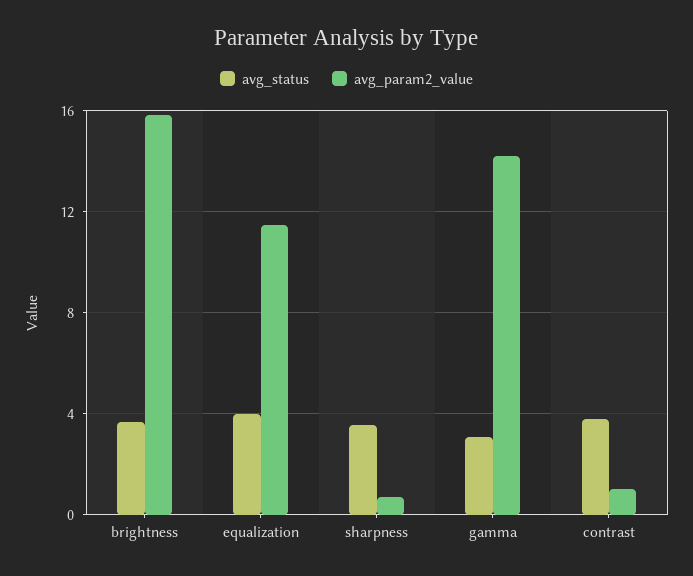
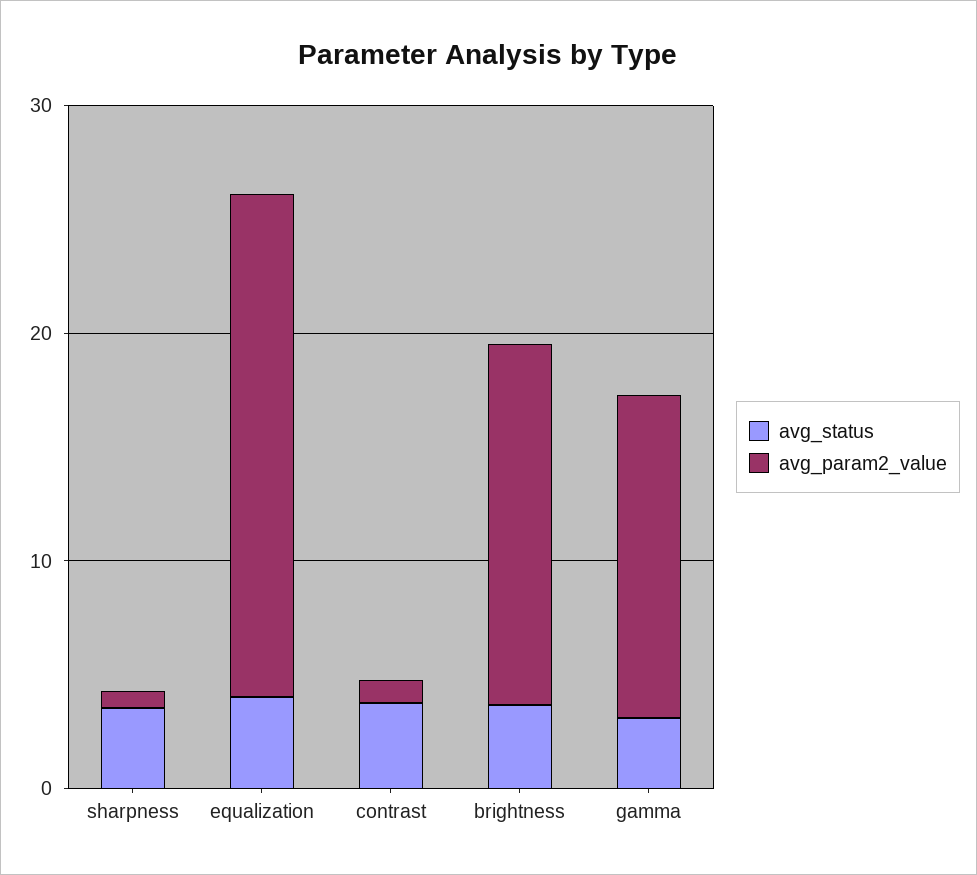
avg_param2_value, equalization: 11.5 -> 22

